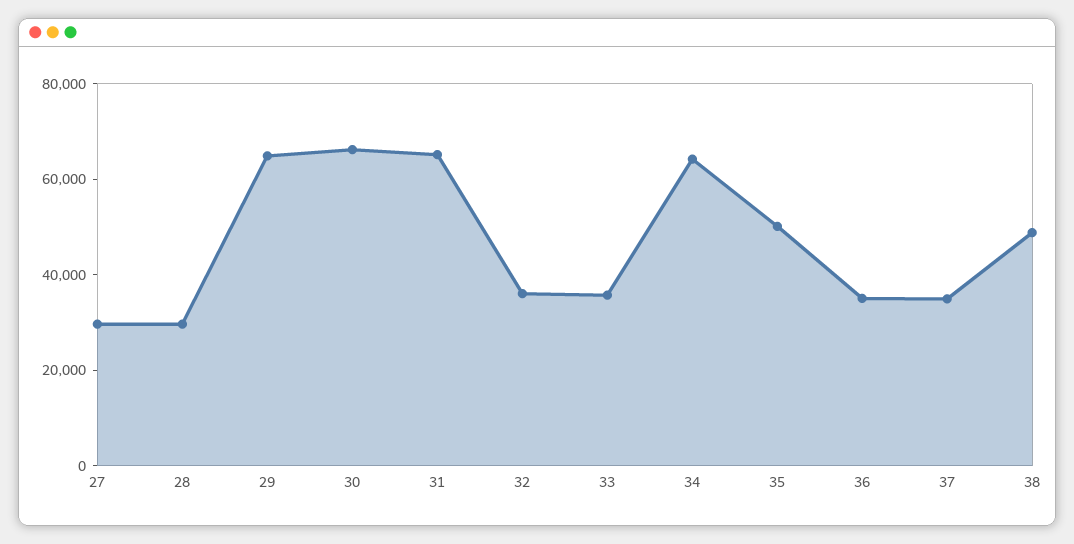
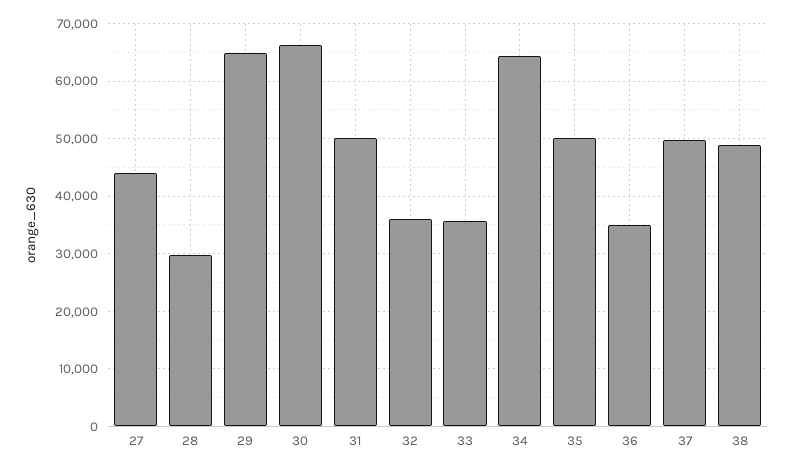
27: 30000 -> 44000
31: 65000 -> 50000
37: 35000 -> 50000

